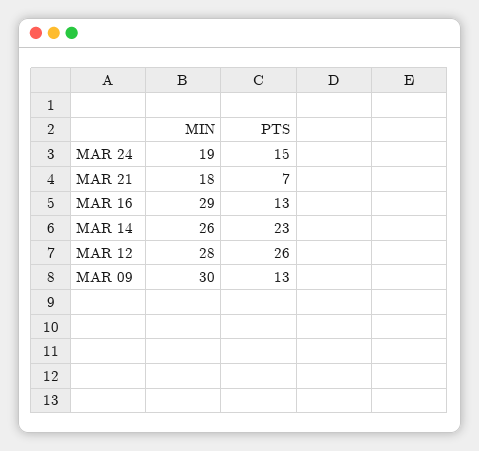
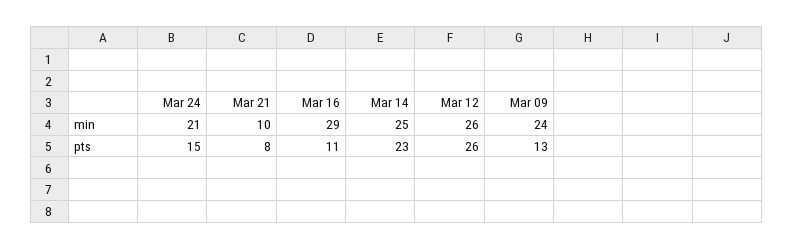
MIN, MAR 24: 19 -> 21
MIN, MAR 21: 18 -> 10
PTS, MAR 21: 7 -> 8
PTS, MAR 16: 13 -> 11
MIN, MAR 14: 26 -> 25
MIN, MAR 12: 28 -> 26
MIN, MAR 09: 30 -> 24

